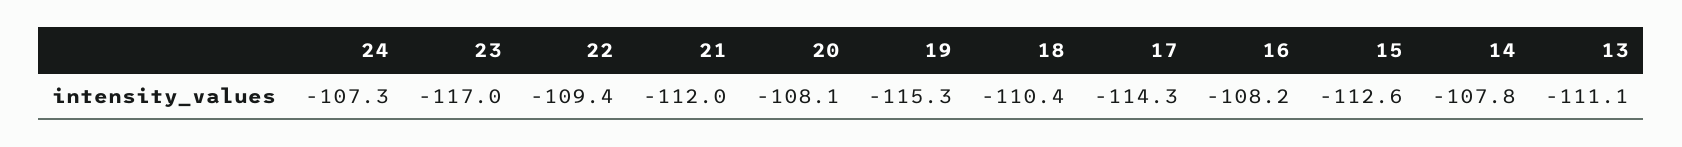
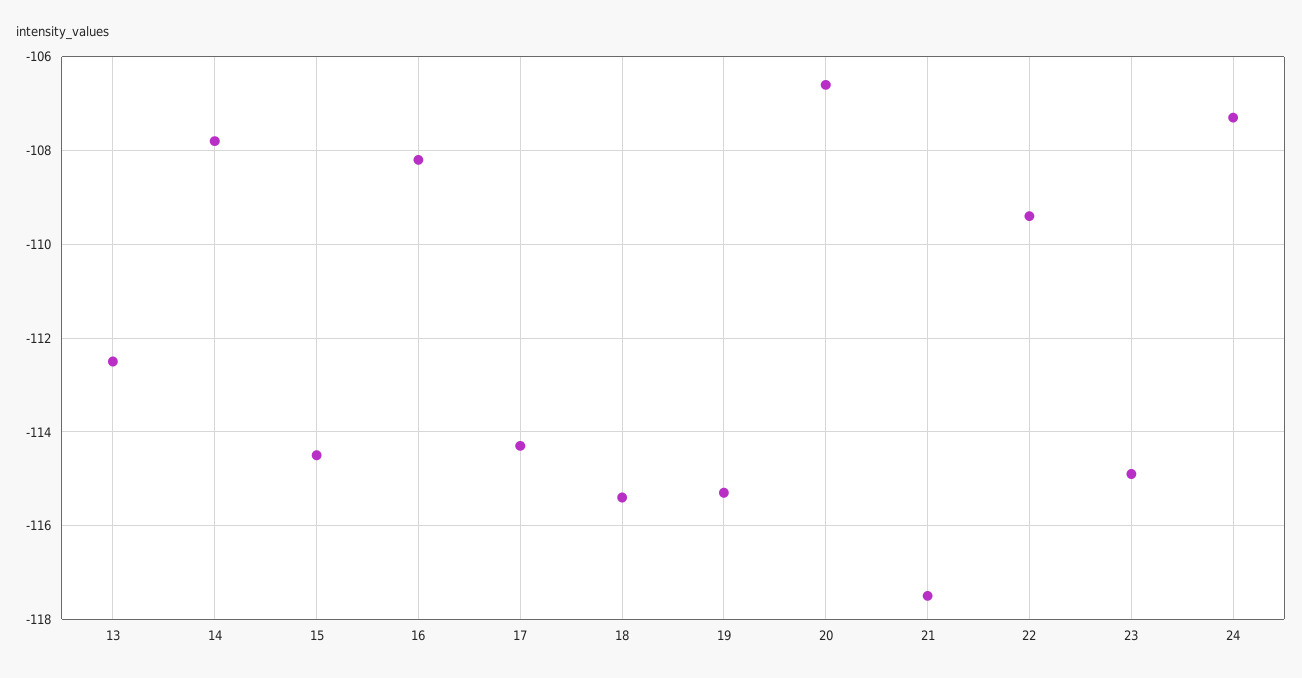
23: -117 -> -115
21: -112 -> -117.5
20: -108.1 -> -106.5
18: -110.4 -> -115.5
15: -112.6 -> -114.5
13: -111.1 -> -112.5

